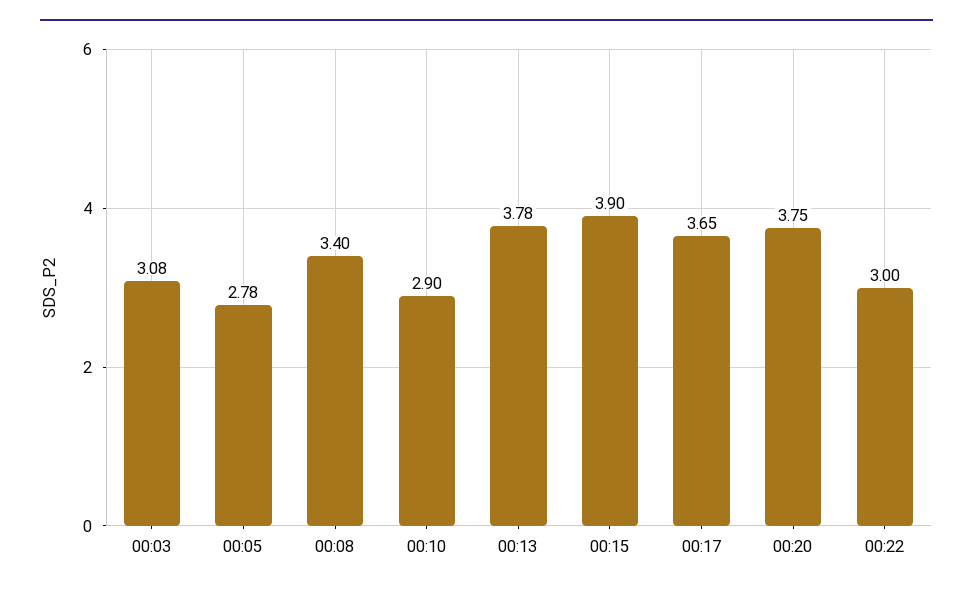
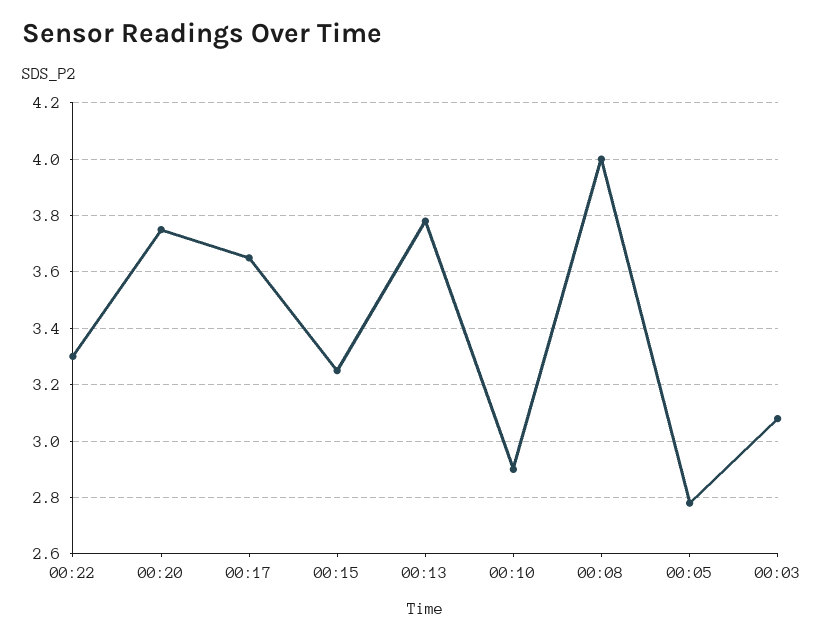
00:08: 3.4 -> 4
00:15: 3.9 -> 3.25
00:22: 3 -> 3.3

